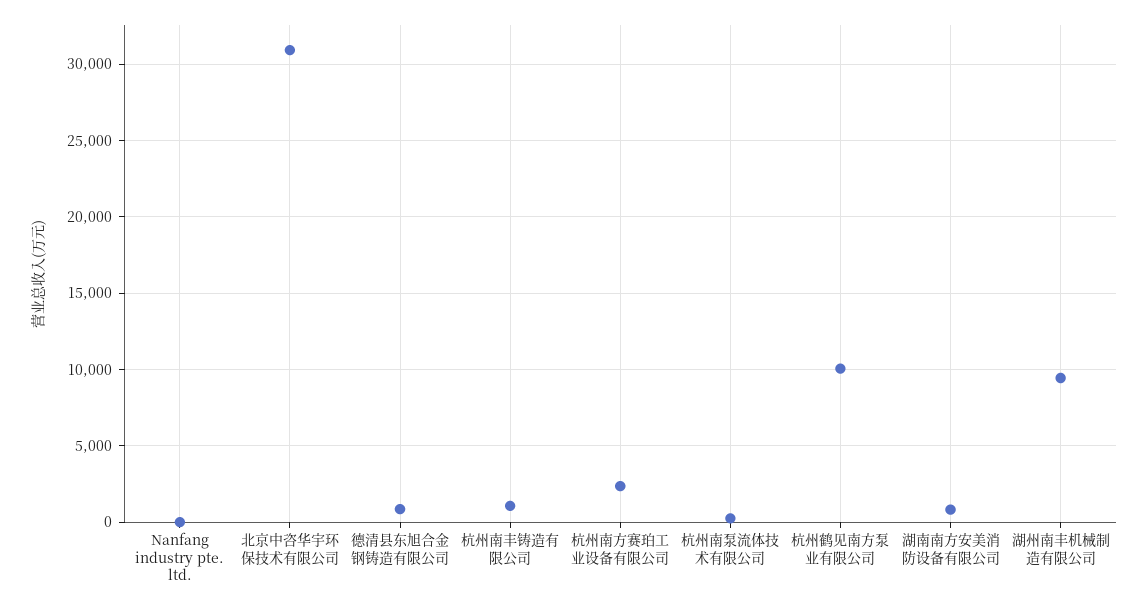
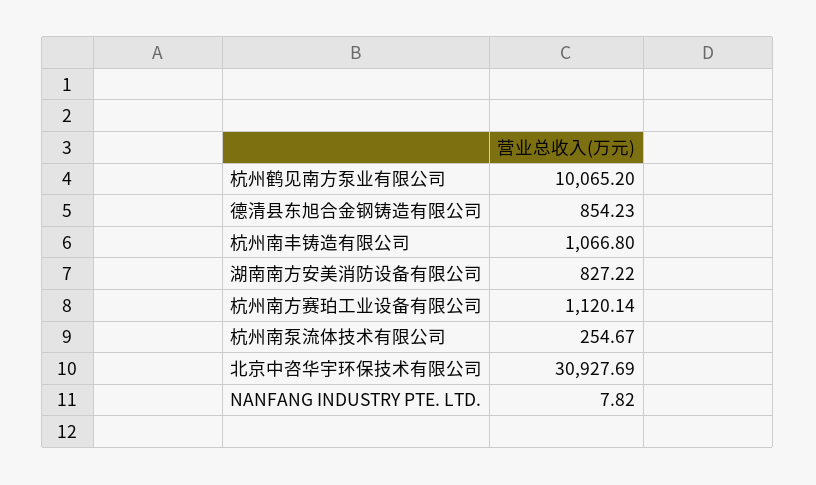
杭州南方赛珀工业设备有限公司: 2500 -> 1120.14
湖州南丰机械制造有限公司: 9500 -> none

